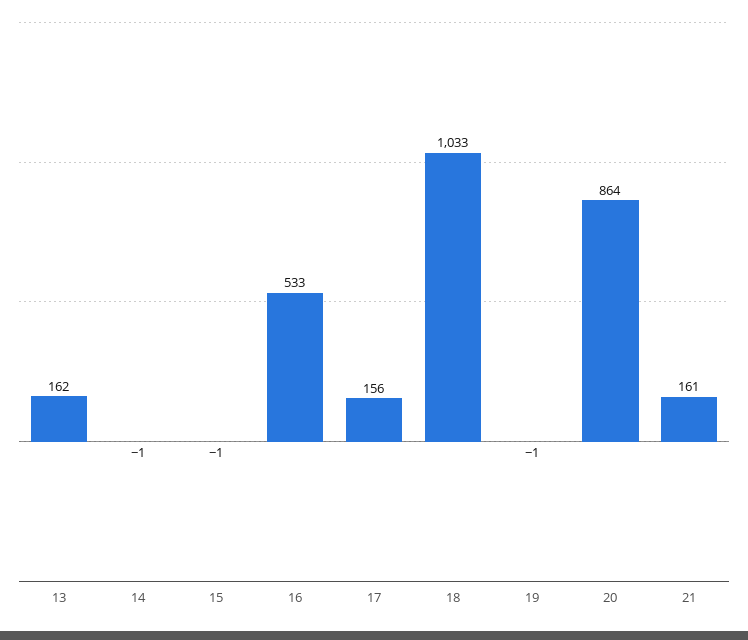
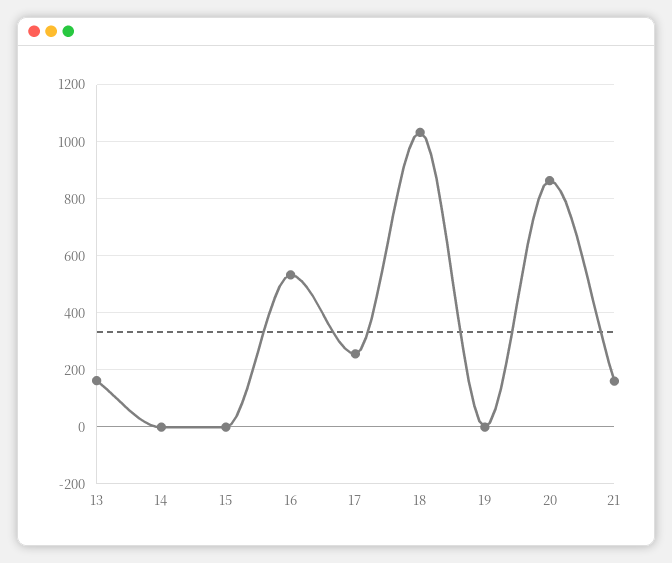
17: 156 -> 250

